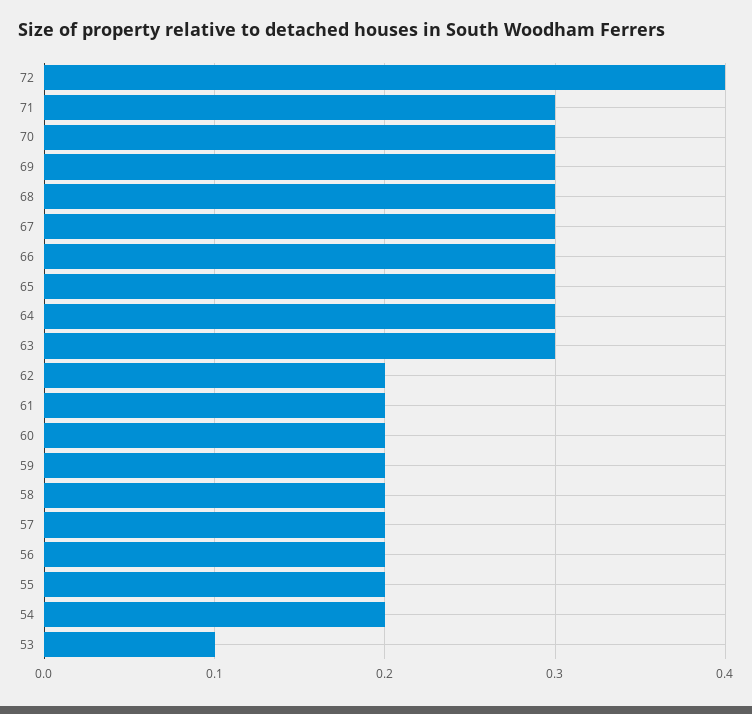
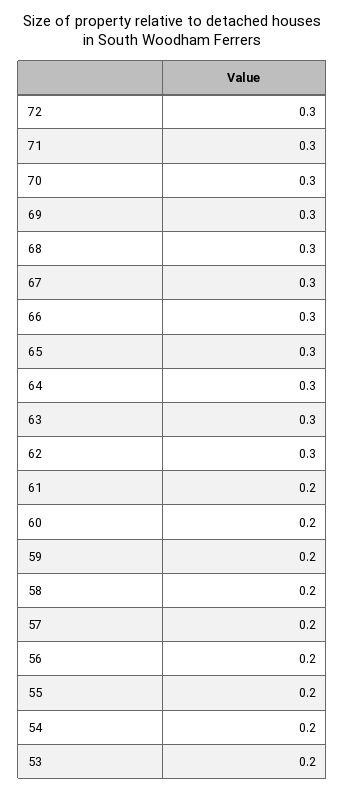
72: 0.4 -> 0.3
62: 0.2 -> 0.3
53: 0.1 -> 0.2

